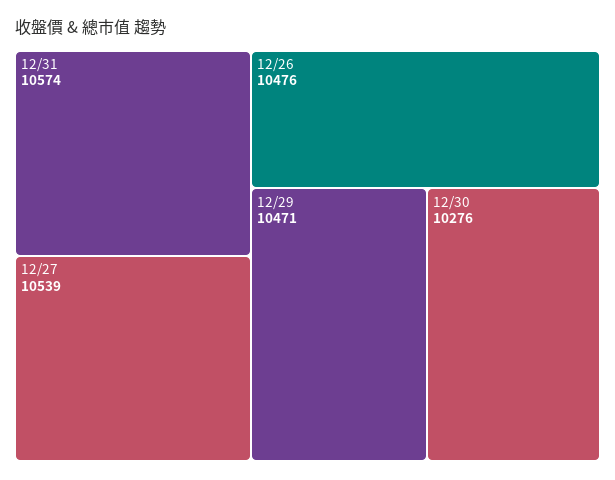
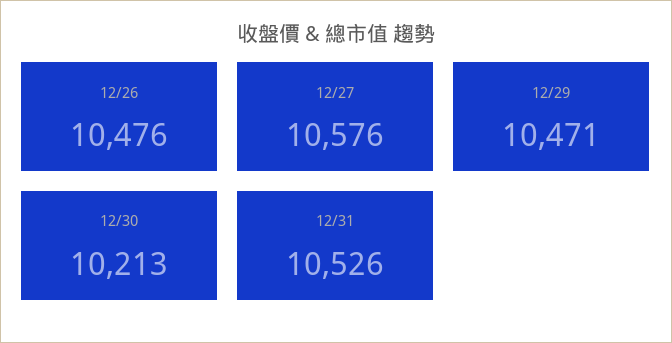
12/31: 10574 -> 10526
12/27: 10539 -> 10576
12/30: 10276 -> 10213

